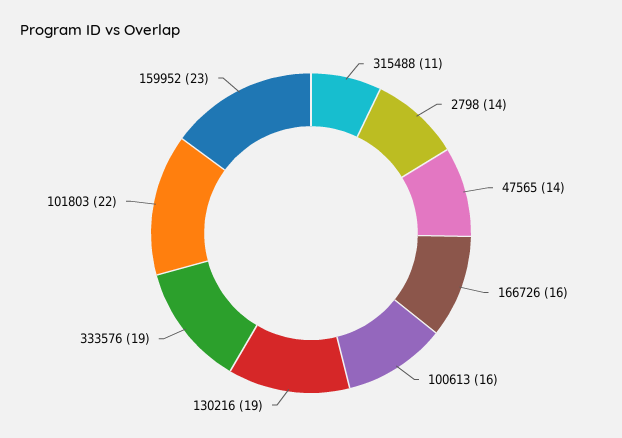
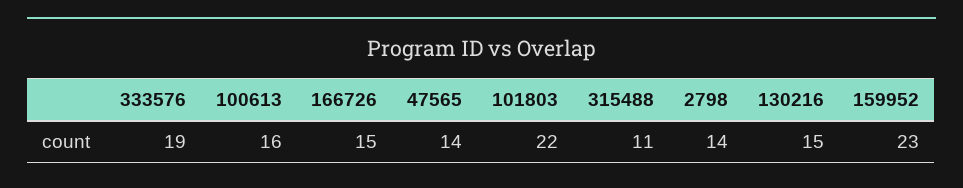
166726: 16 -> 15
130216: 19 -> 15

